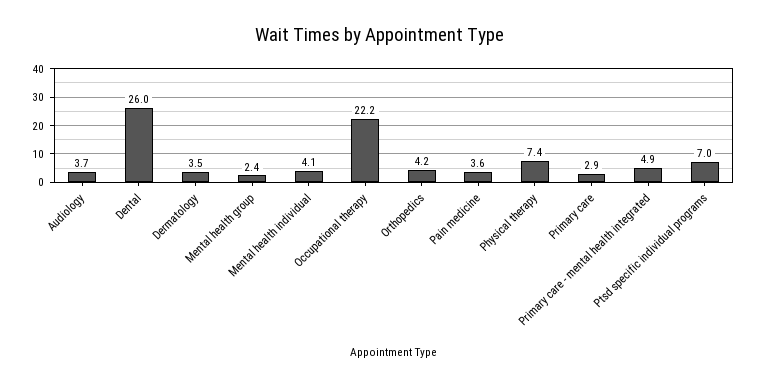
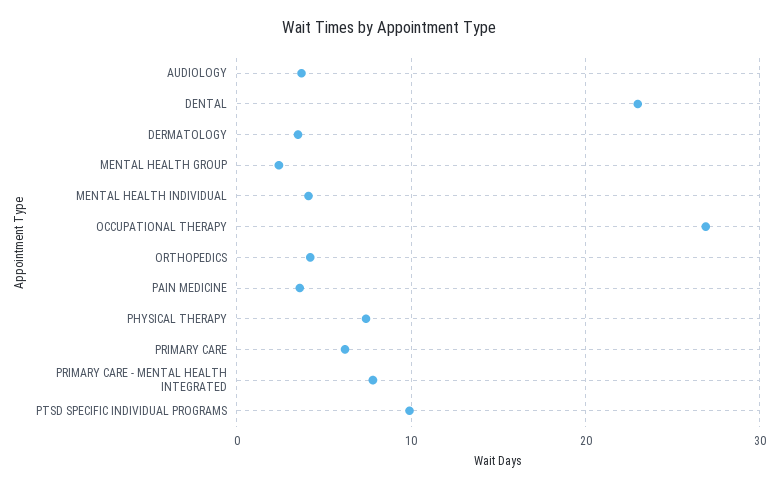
Dental: 26 -> 23
Occupational therapy: 22.2 -> 27
Primary care: 2.9 -> 6
Primary care - mental health integrated: 4.9 -> 8
Ptsd specific individual programs: 7 -> 10

